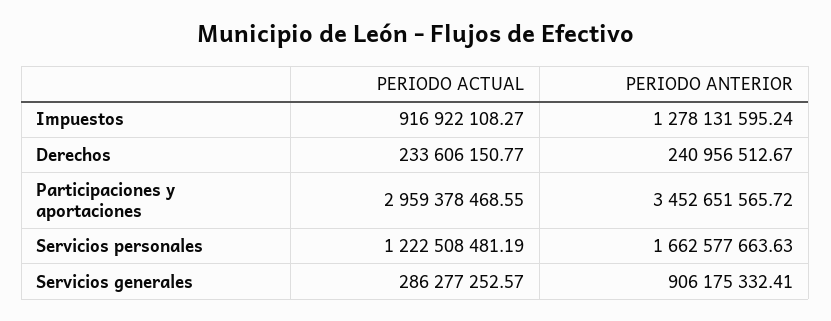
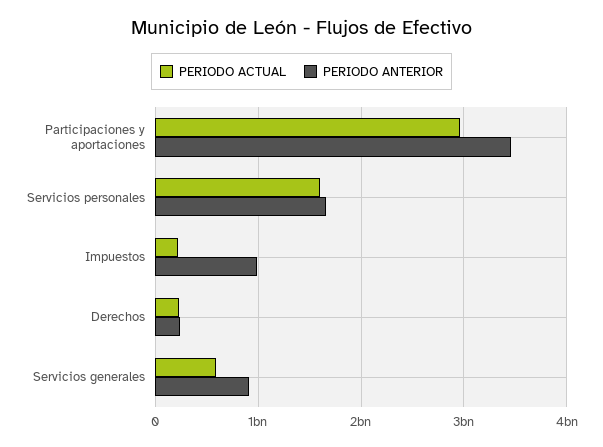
PERIODO ACTUAL, Impuestos: 916922108.27 -> 200000000
PERIODO ANTERIOR, Impuestos: 1278131595.24 -> 1000000000
PERIODO ACTUAL, Servicios personales: 1222508481.19 -> 1600000000
PERIODO ACTUAL, Servicios generales: 286277252.57 -> 600000000

